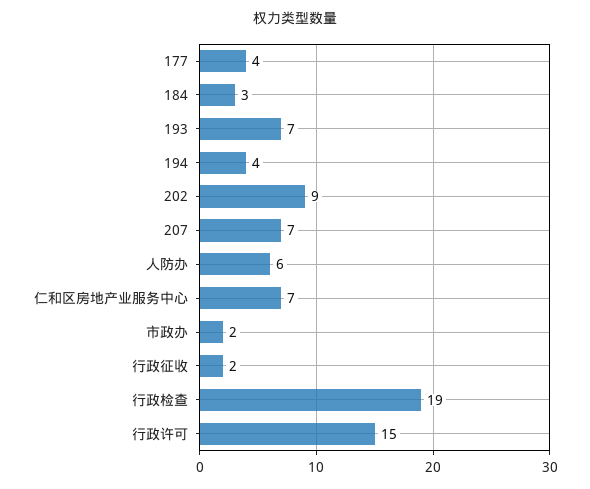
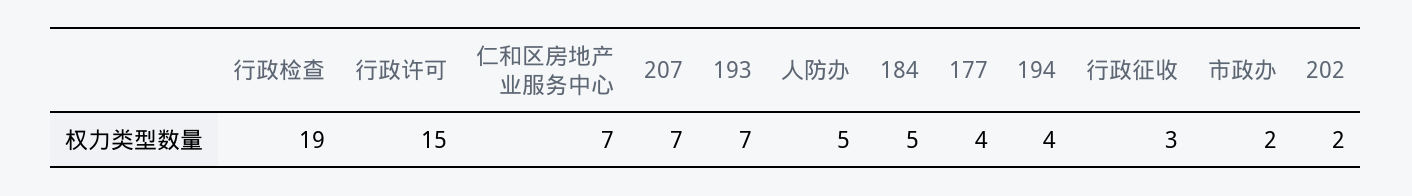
184: 3 -> 5
202: 9 -> 2
人防办: 6 -> 5
行政征收: 2 -> 3

